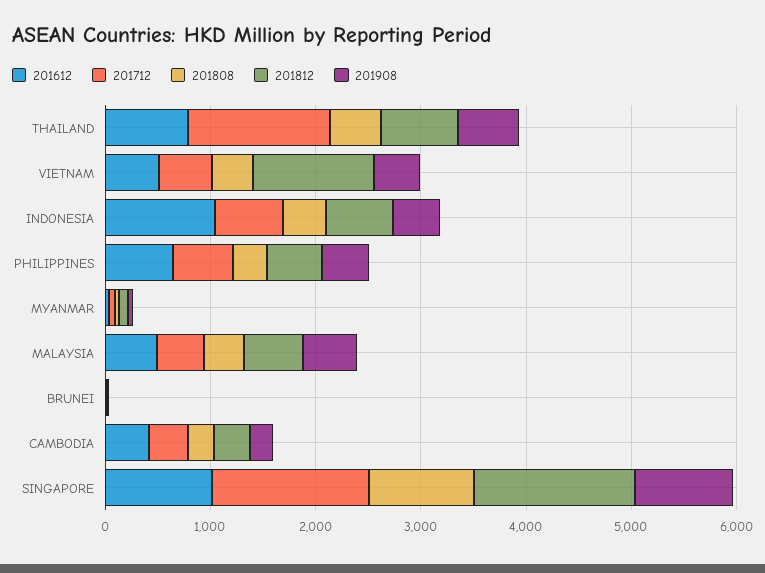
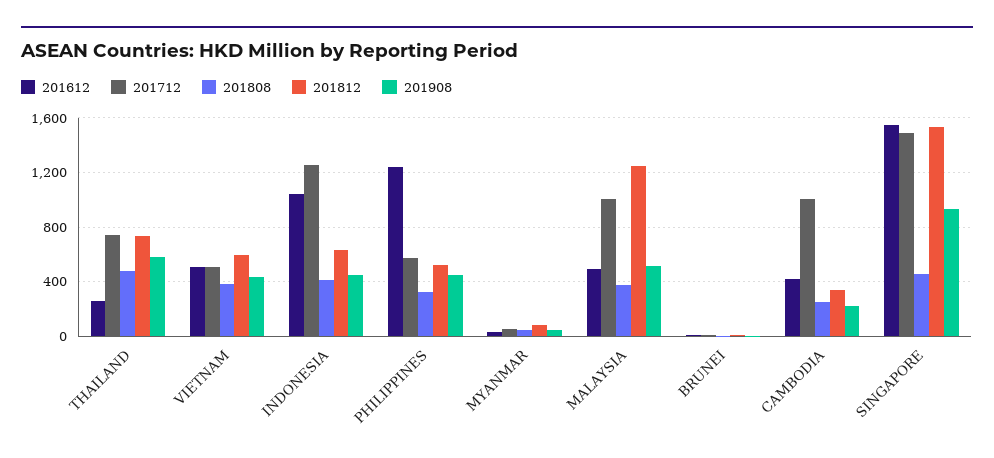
201612, THAILAND: 800 -> 250
201712, THAILAND: 1400 -> 750
201812, VIETNAM: 1200 -> 600
201712, INDONESIA: 600 -> 1250
201612, PHILIPPINES: 600 -> 1250
201712, MALAYSIA: 400 -> 1000
201812, MALAYSIA: 600 -> 1250
201712, CAMBODIA: 400 -> 1000
201612, SINGAPORE: 1000 -> 1550
201808, SINGAPORE: 1000 -> 450

